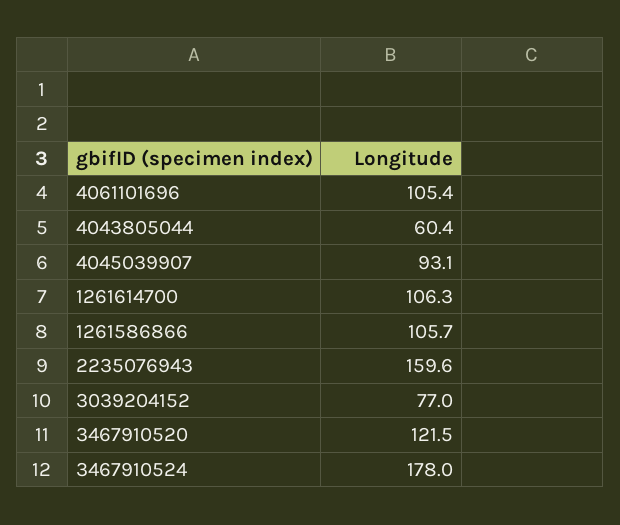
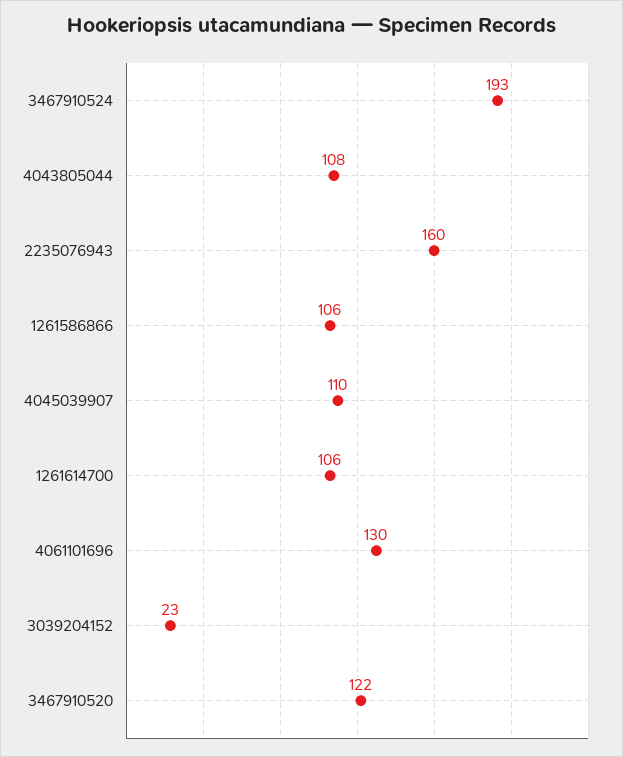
4061101696: 105.4 -> 130
4043805044: 60.4 -> 108
4045039907: 93.1 -> 110
3039204152: 77 -> 23
3467910524: 178 -> 193

